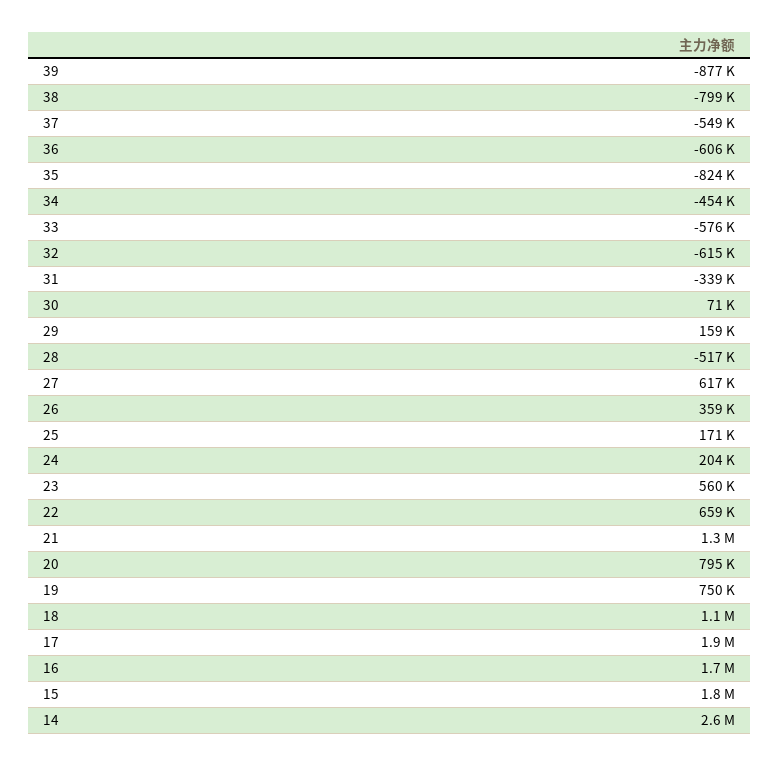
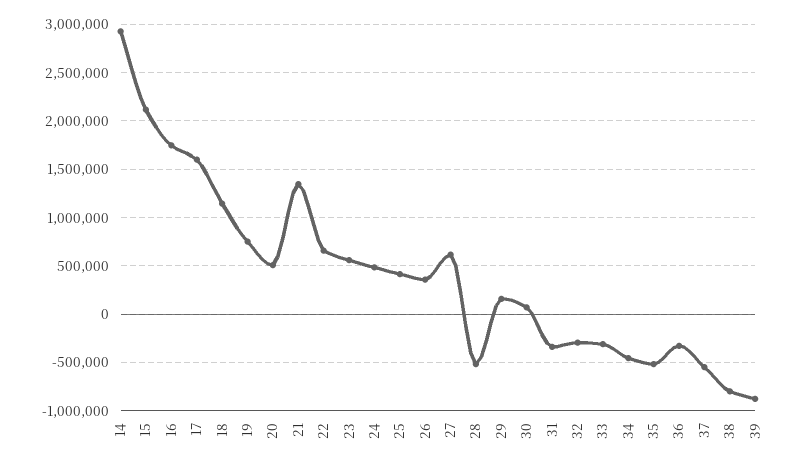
36: -606000 -> -300000
35: -824000 -> -500000
33: -576000 -> -300000
32: -615000 -> -300000
25: 171000 -> 400000
24: 204000 -> 500000
20: 795000 -> 500000
17: 1900000 -> 1600000
15: 1800000 -> 2100000
14: 2600000 -> 2900000

